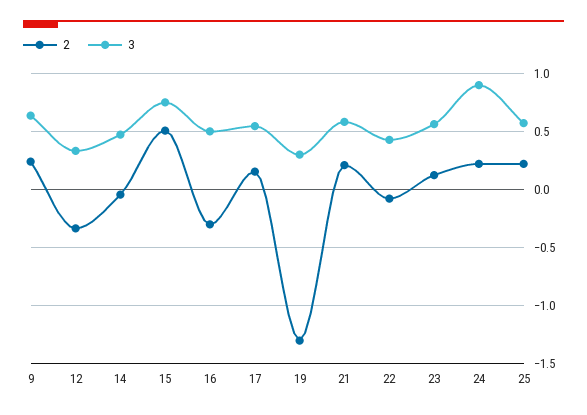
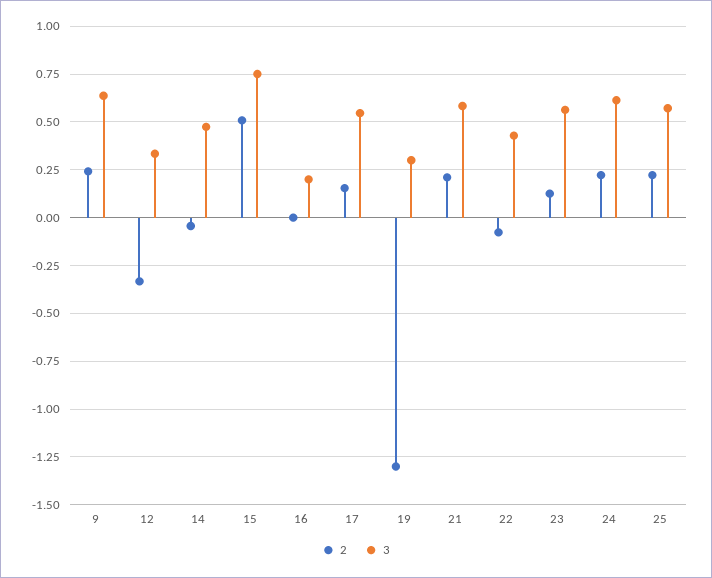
2, 16: -0.3 -> 0
3, 16: 0.5 -> 0.2
3, 24: 0.9 -> 0.6

